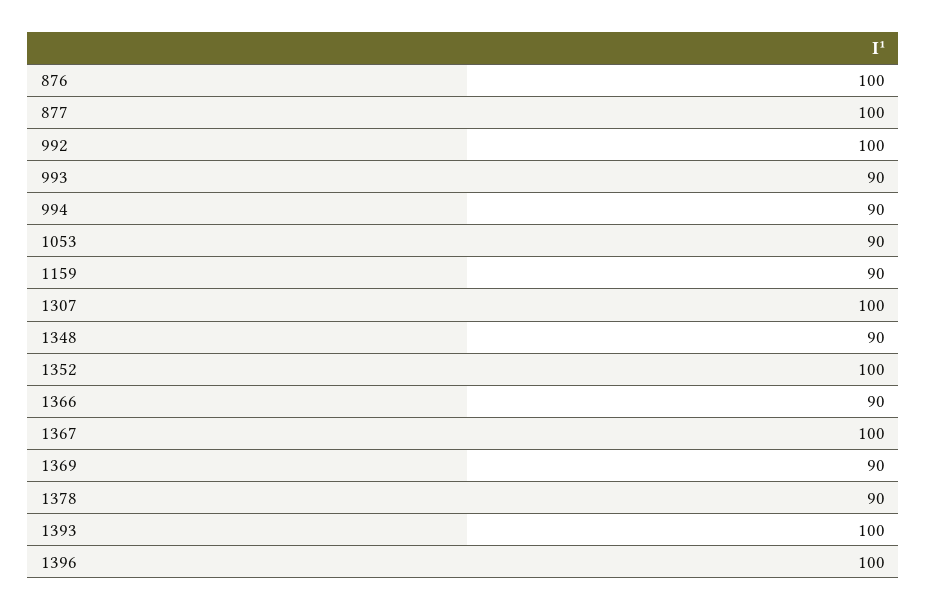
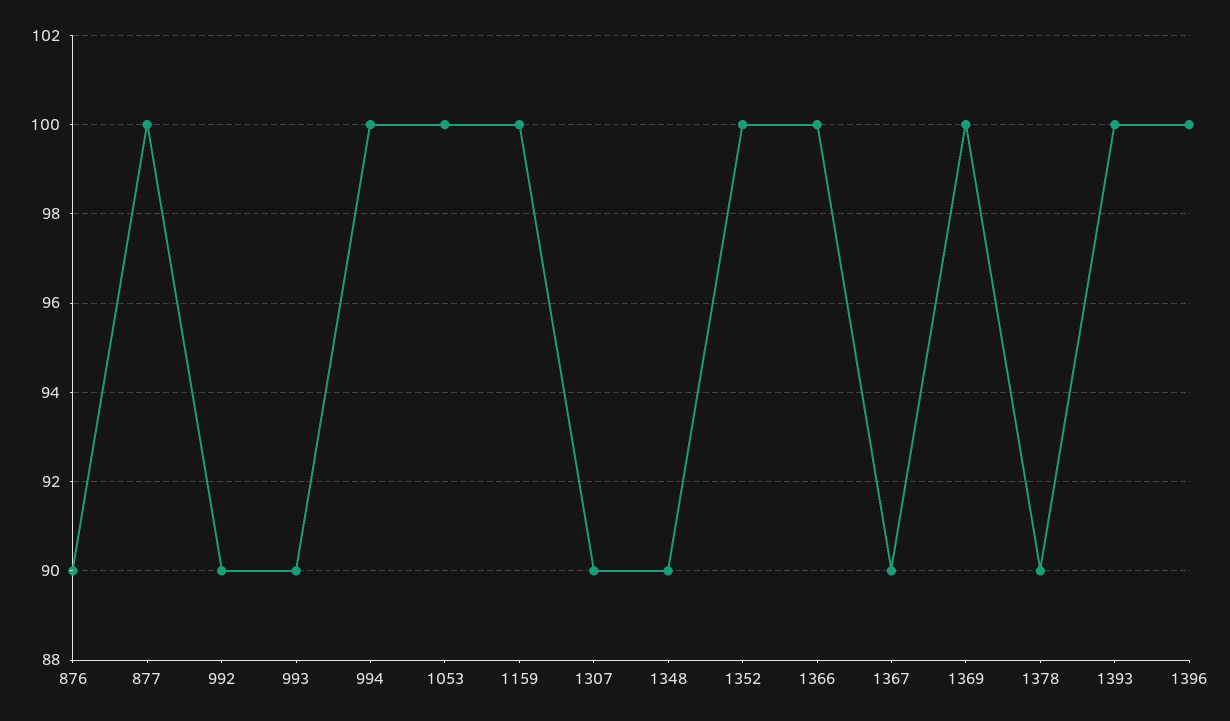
876: 100 -> 90
992: 100 -> 90
994: 90 -> 100
1053: 90 -> 100
1159: 90 -> 100
1307: 100 -> 90
1366: 90 -> 100
1367: 100 -> 90
1369: 90 -> 100

